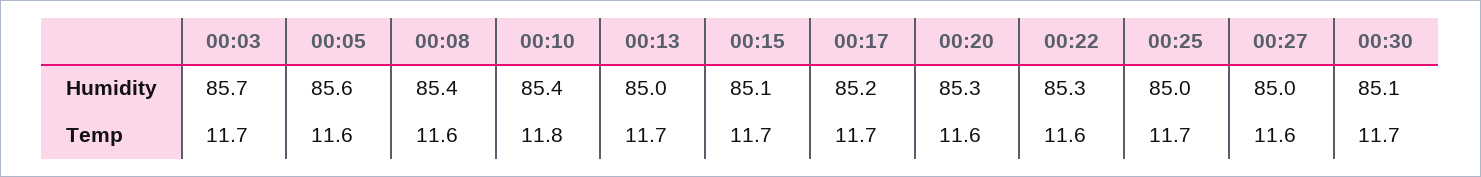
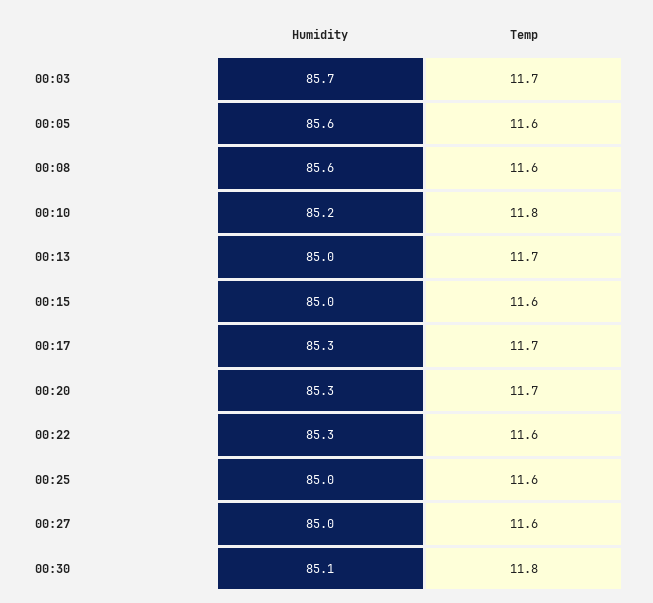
00:08, Humidity: 85.4 -> 85.6
00:10, Humidity: 85.4 -> 85.2
00:15, Humidity: 85.1 -> 85
00:17, Humidity: 85.2 -> 85.3
00:15, Temp: 11.7 -> 11.6
00:20, Temp: 11.6 -> 11.7
00:25, Temp: 11.7 -> 11.6
00:30, Temp: 11.7 -> 11.8

